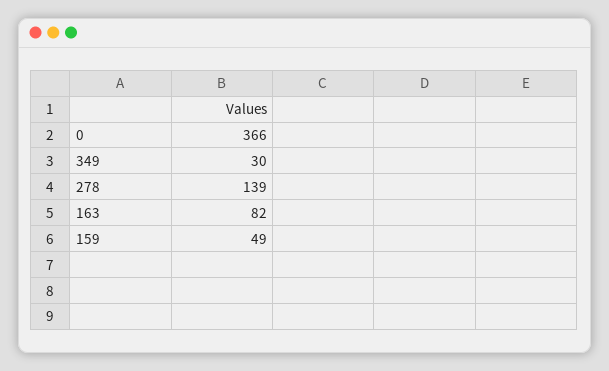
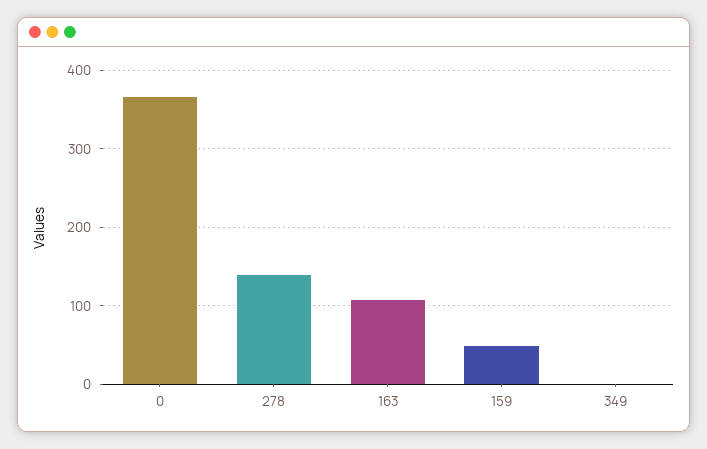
349: 30 -> 0
163: 82 -> 110

